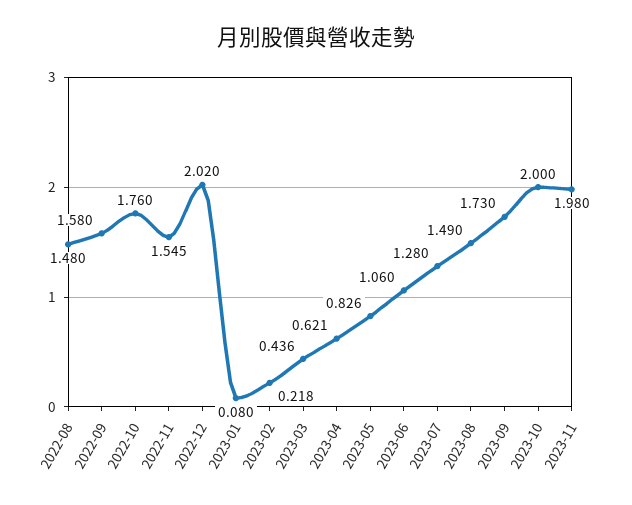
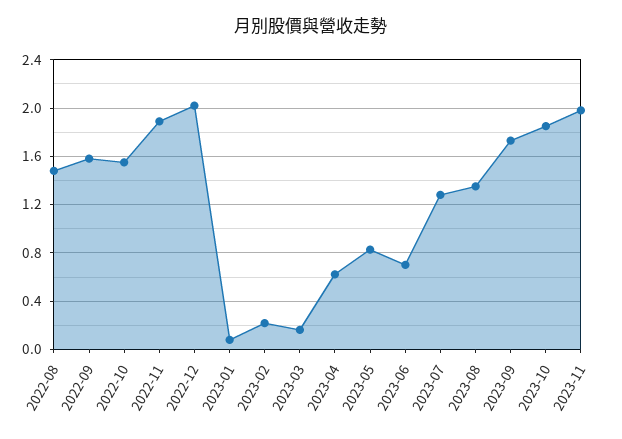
2022-10: 1.76 -> 1.55
2022-11: 1.545 -> 1.9
2023-03: 0.436 -> 0.15
2023-06: 1.06 -> 0.7
2023-08: 1.49 -> 1.35
2023-10: 2 -> 1.85

